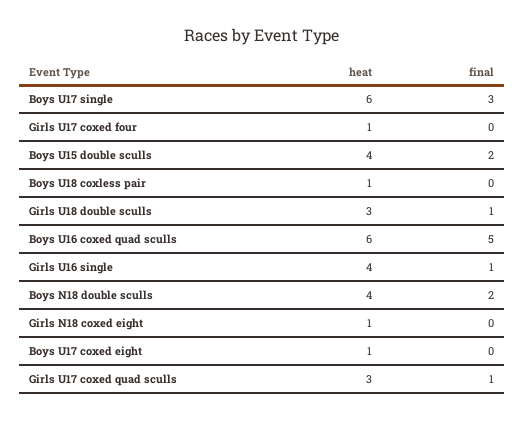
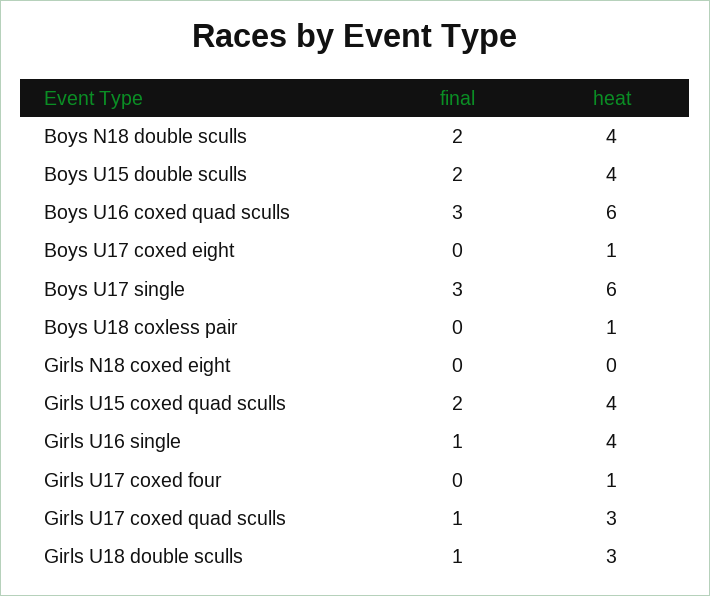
final, Boys U16 coxed quad sculls: 5 -> 3
heat, Girls N18 coxed eight: 1 -> 0
final, Girls U15 coxed quad sculls: none -> 2
heat, Girls U15 coxed quad sculls: none -> 4

